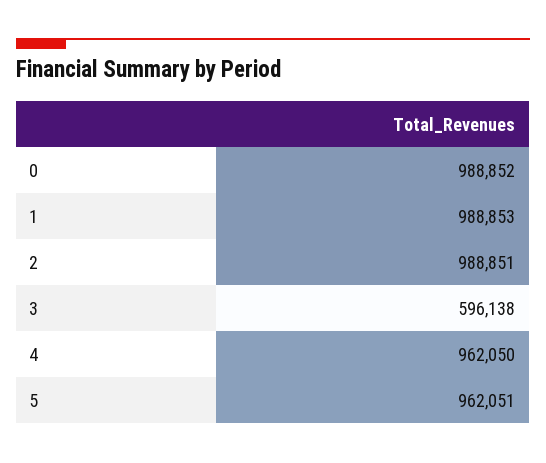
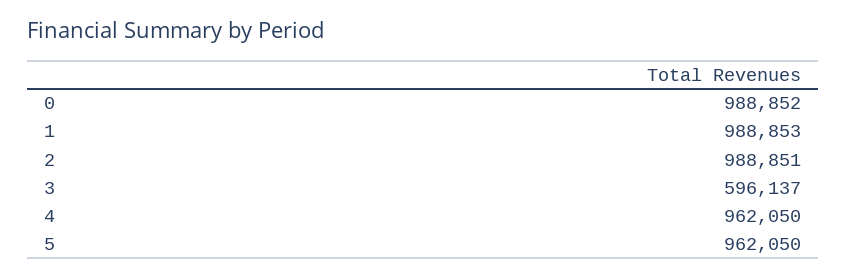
3: 596138 -> 596137
5: 962051 -> 962050

